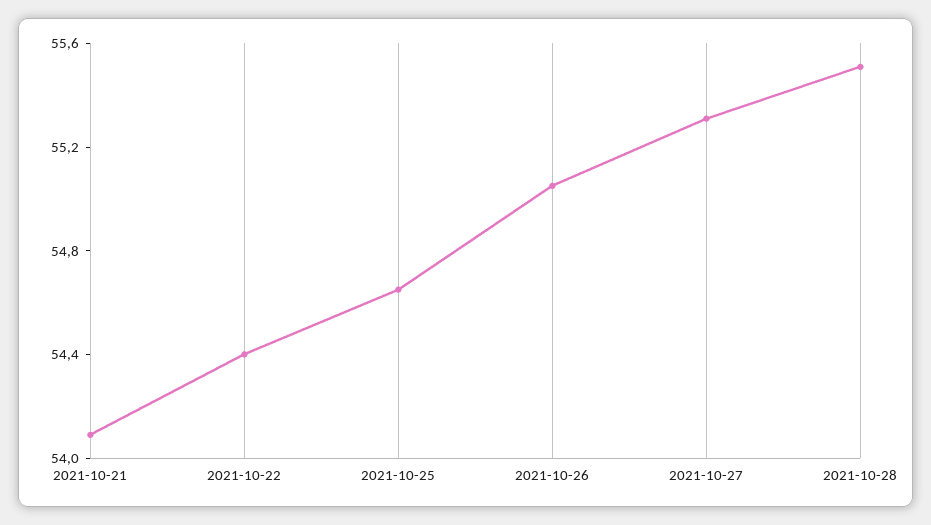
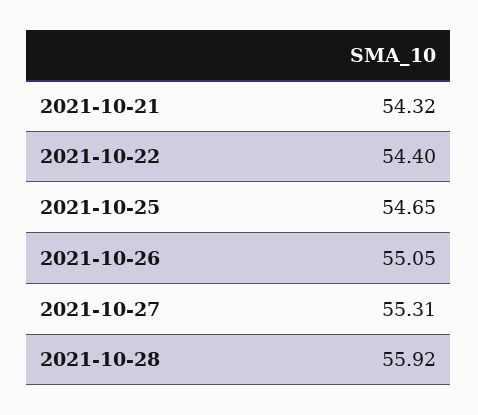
2021-10-21: 54.1 -> 54.32
2021-10-28: 55.5 -> 55.92

